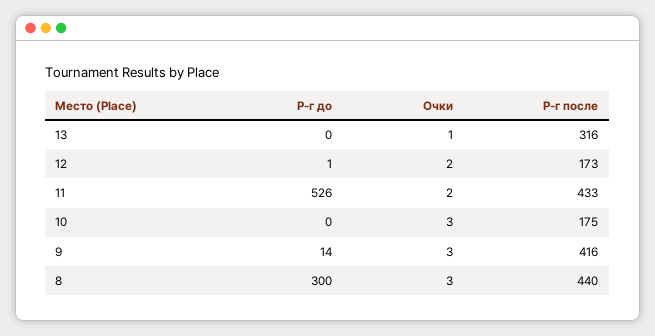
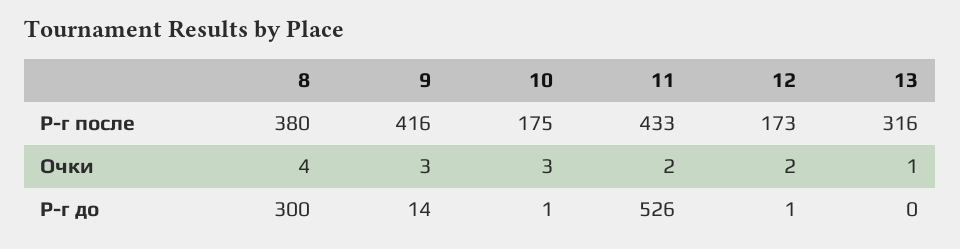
Р-г до, 10: 0 -> 1
Очки, 8: 3 -> 4
Р-г после, 8: 440 -> 380

